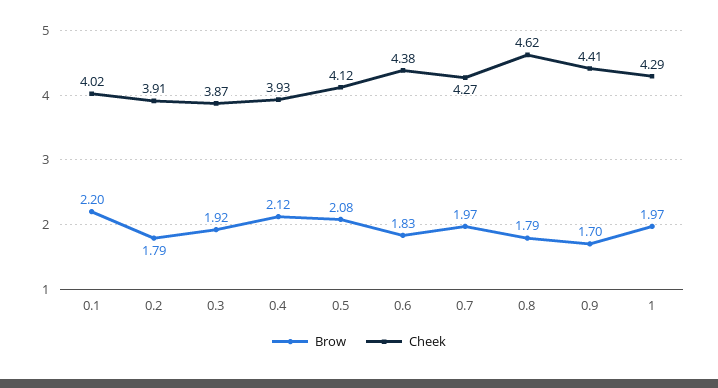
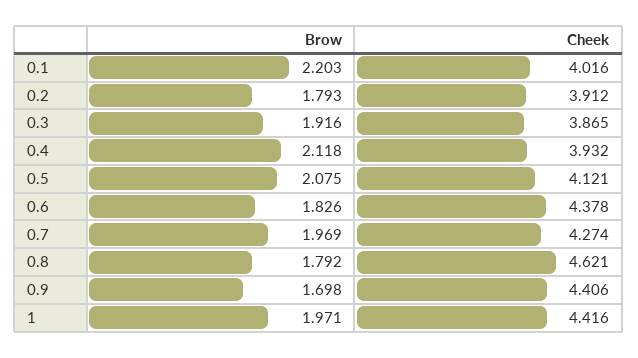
Cheek, 1: 4.29 -> 4.416

